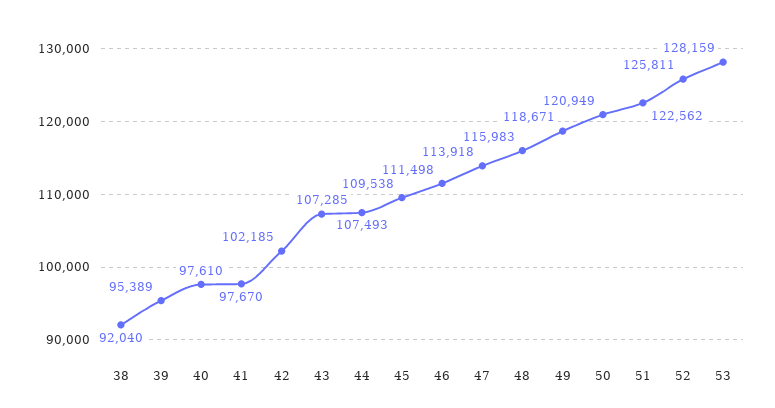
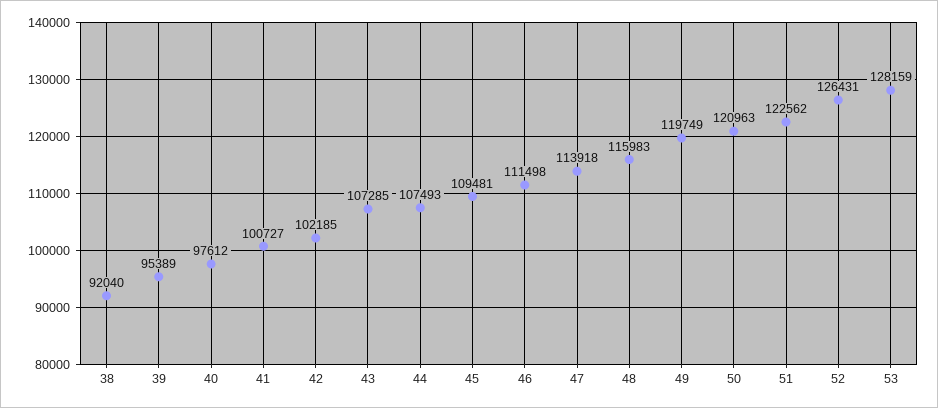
40: 97610 -> 97612
41: 97670 -> 100727
45: 109538 -> 109481
49: 118671 -> 119749
50: 120949 -> 120963
52: 125811 -> 126431

